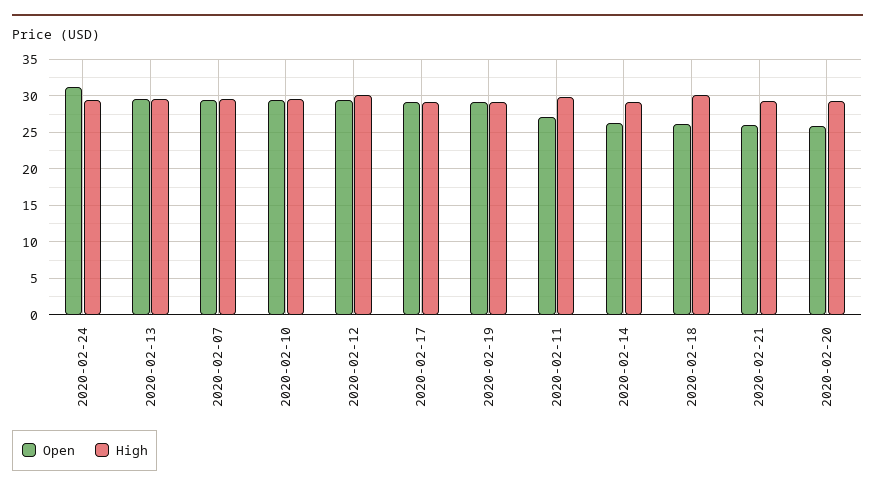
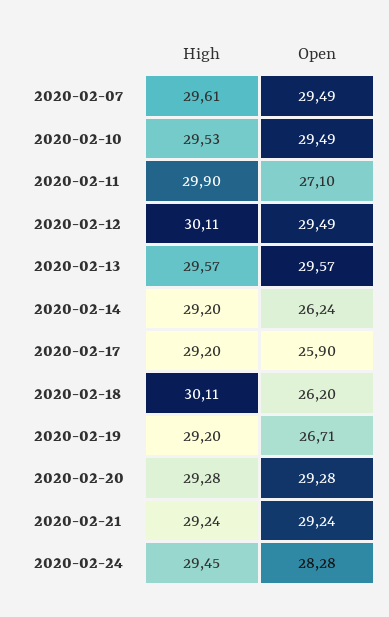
Open, 2020-02-24: 31 -> 28.28
Open, 2020-02-17: 29 -> 25.9
Open, 2020-02-19: 29 -> 26.71
Open, 2020-02-21: 26 -> 29.24
Open, 2020-02-20: 26 -> 29.28

